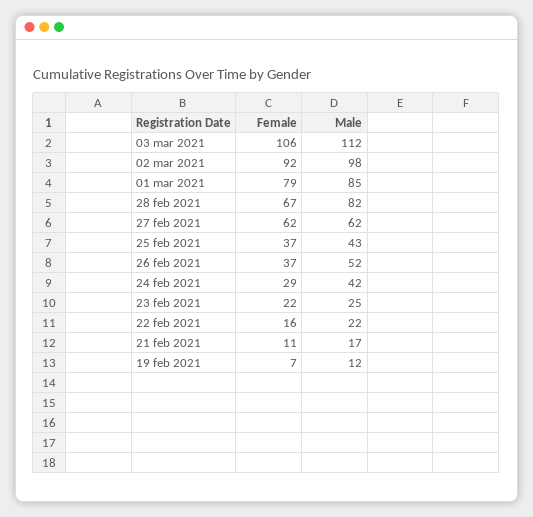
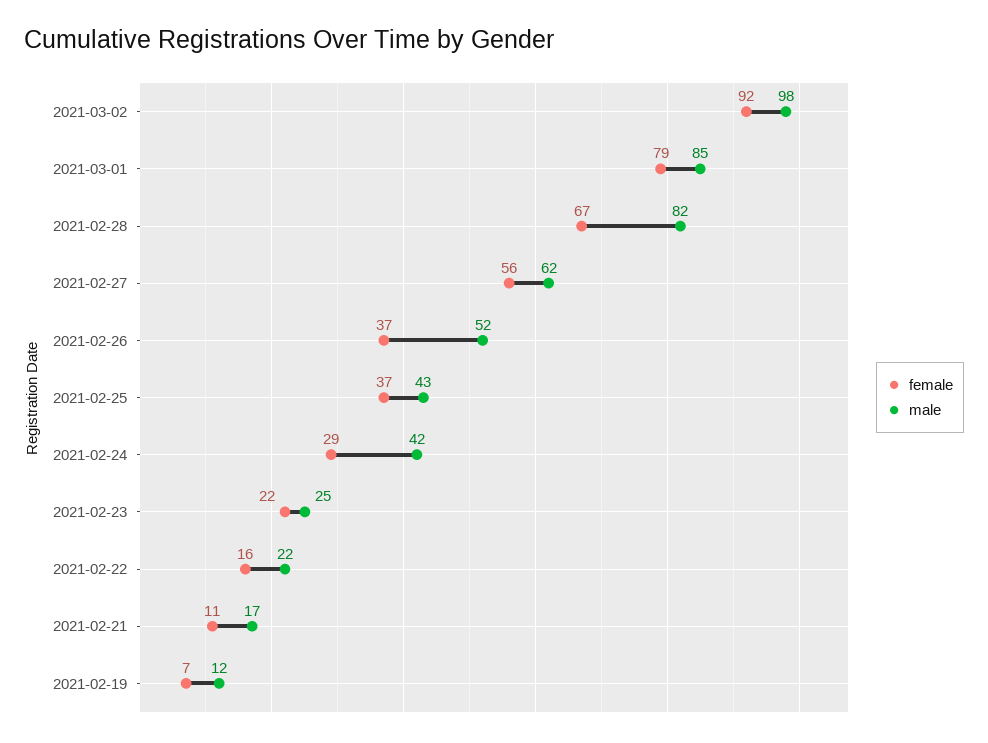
Female, 03 mar 2021: 106 -> none
Male, 03 mar 2021: 112 -> none
Female, 27 feb 2021: 62 -> 56

